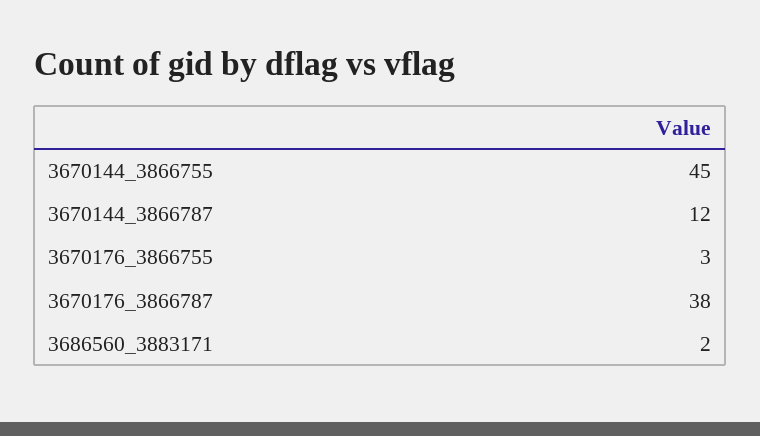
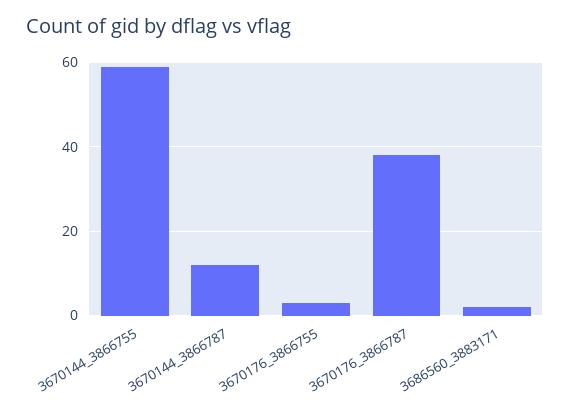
3670144_3866755: 45 -> 60

